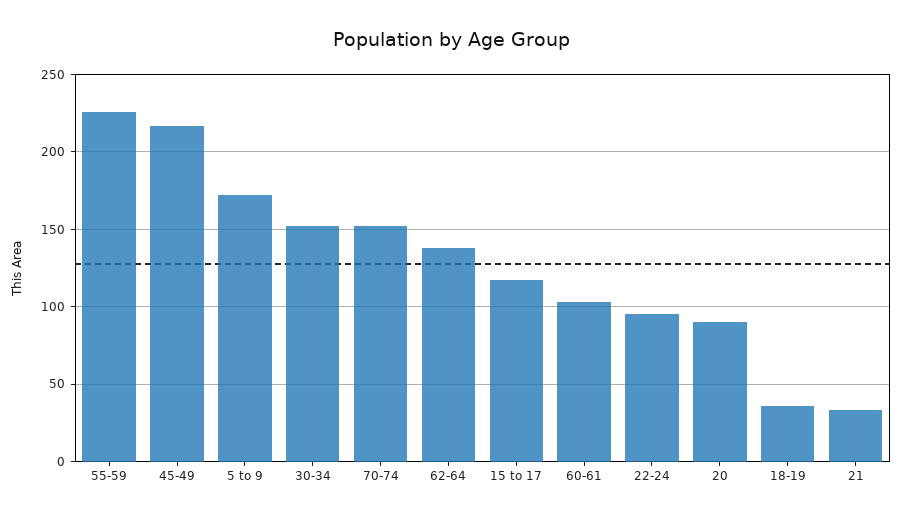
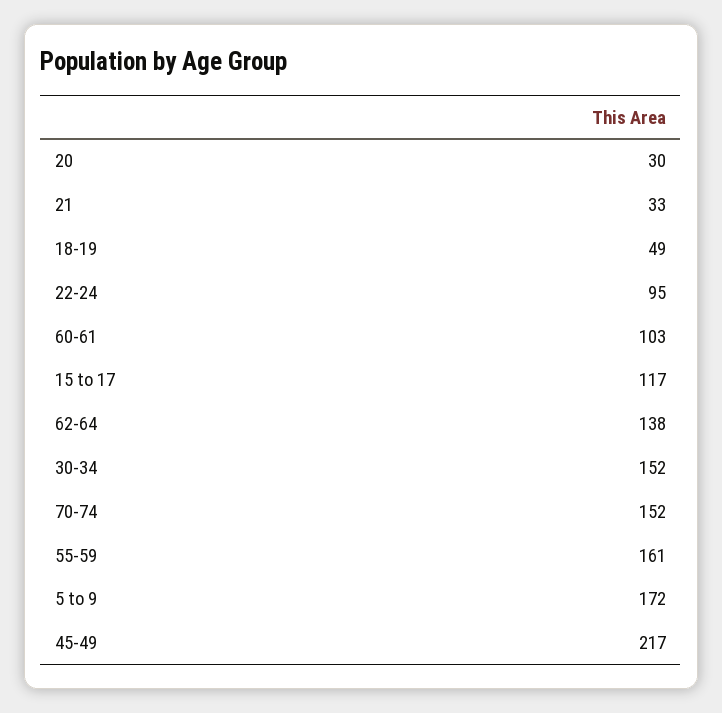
55-59: 225 -> 161
20: 90 -> 30
18-19: 35 -> 49

